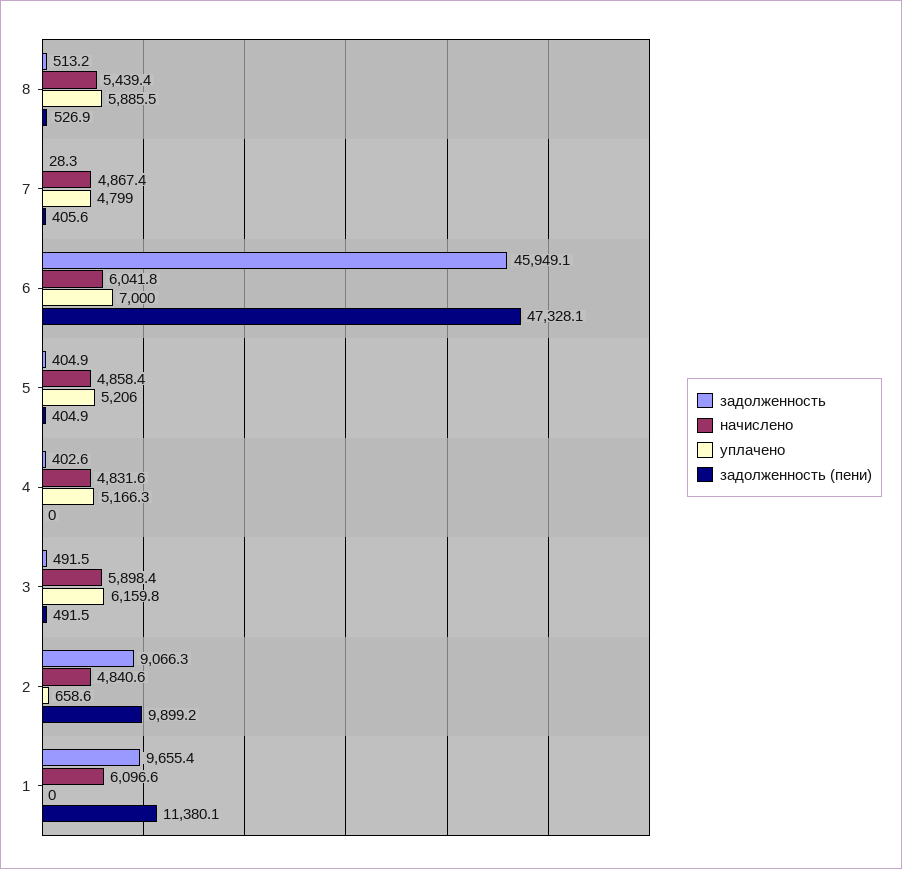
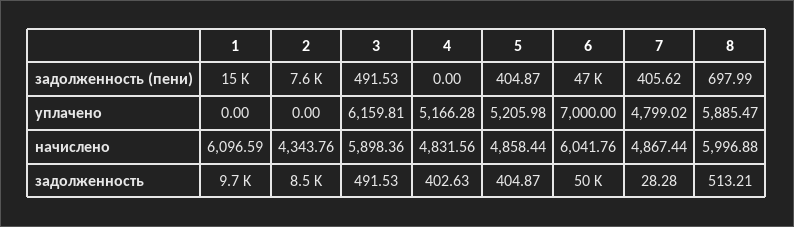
начислено, 8: 5439.4 -> 5996.88
задолженность (пени), 8: 526.9 -> 697.99
задолженность, 6: 45949.1 -> 50000
задолженность, 2: 9066.3 -> 8500
начислено, 2: 4840.6 -> 4343.76
уплачено, 2: 658.6 -> 0
задолженность (пени), 2: 9899.2 -> 7600
задолженность (пени), 1: 11380.1 -> 15000

